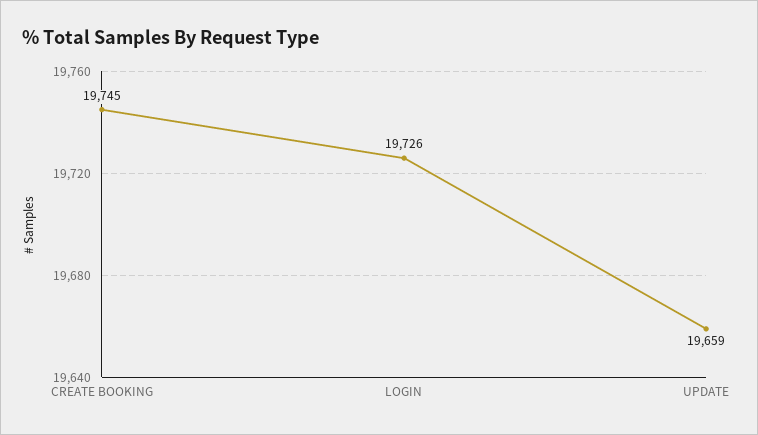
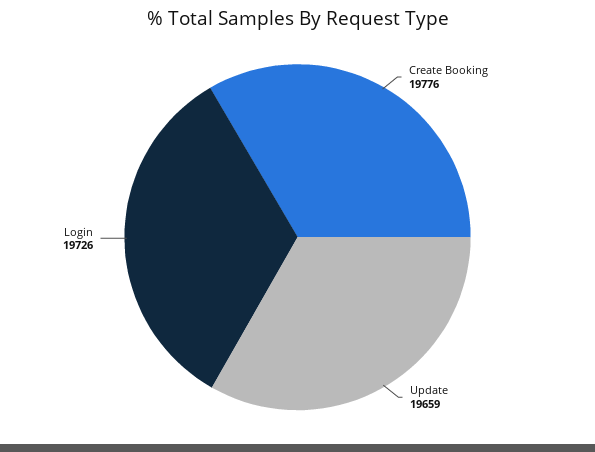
CREATE BOOKING: 19745 -> 19776

